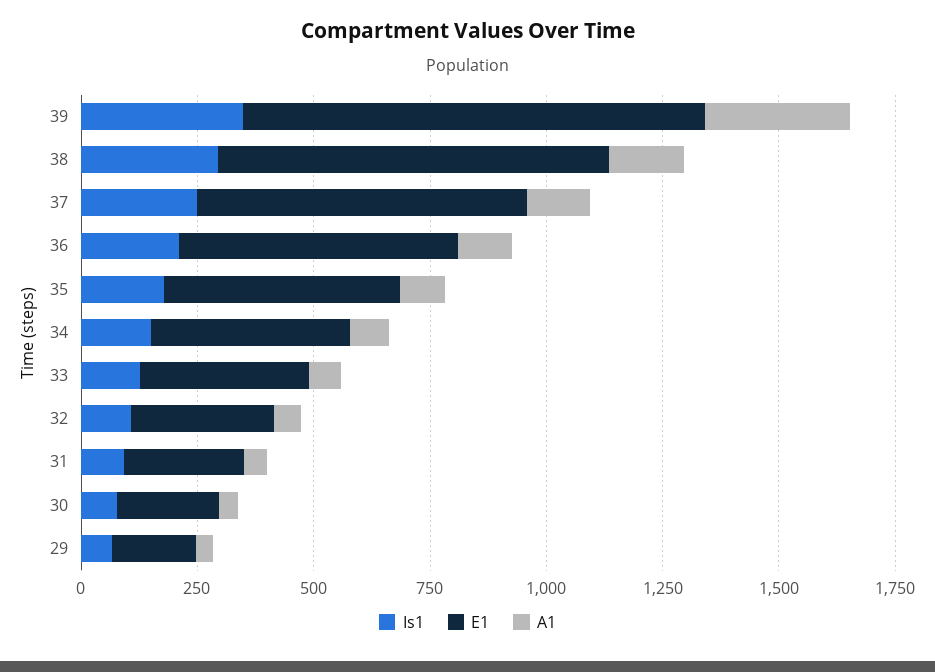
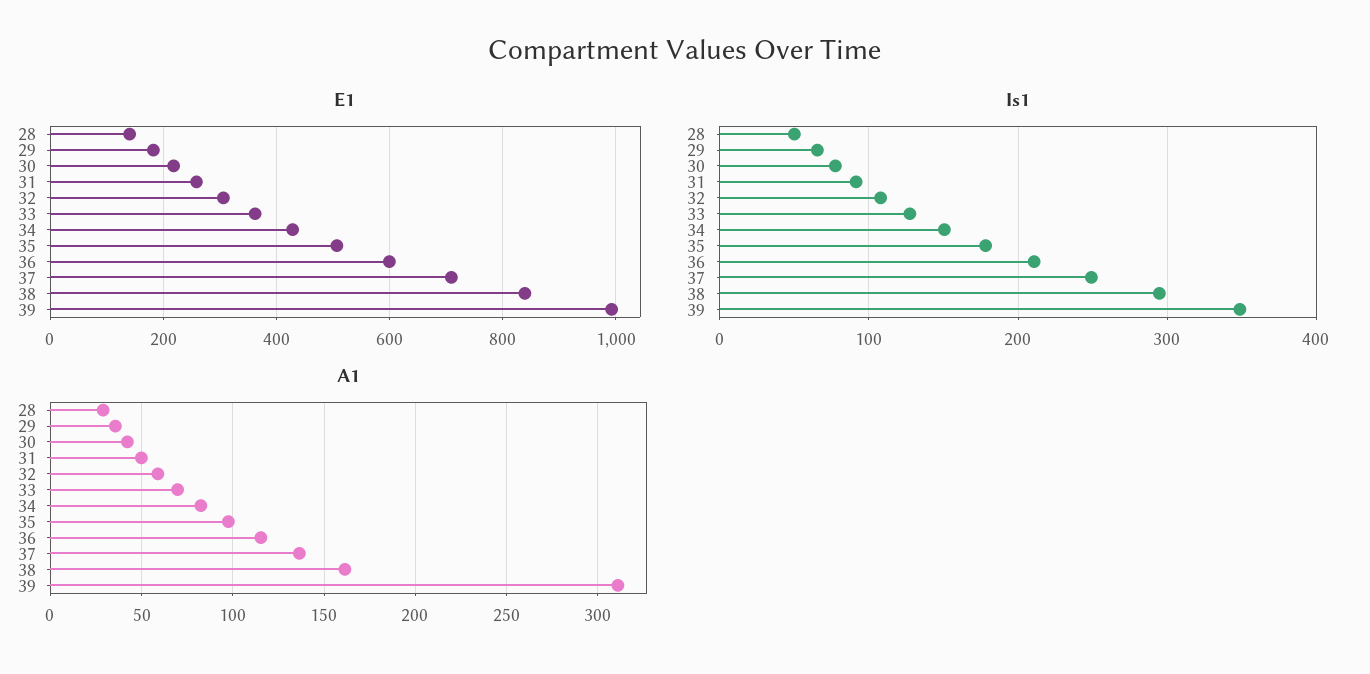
E1, 28: none -> 140
Is1, 28: none -> 50
A1, 28: none -> 30

